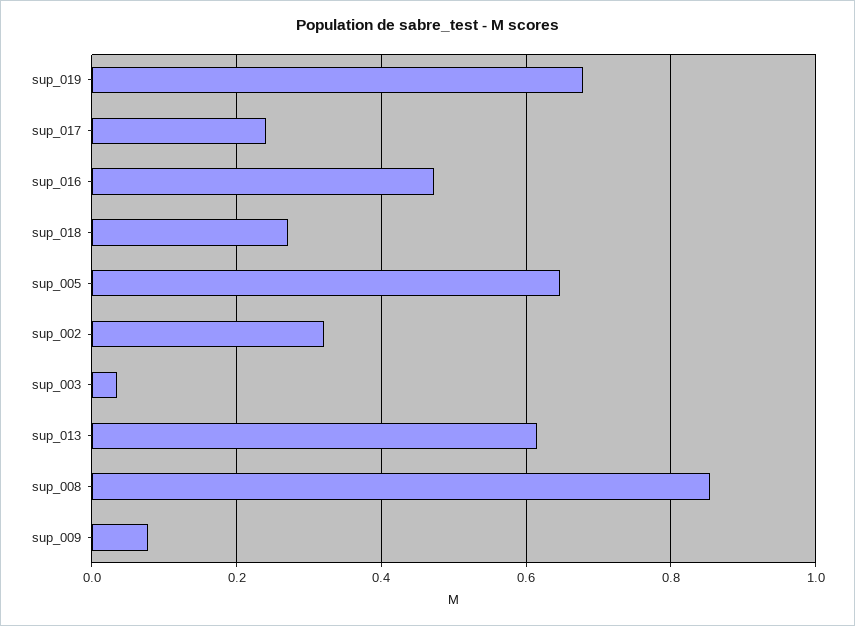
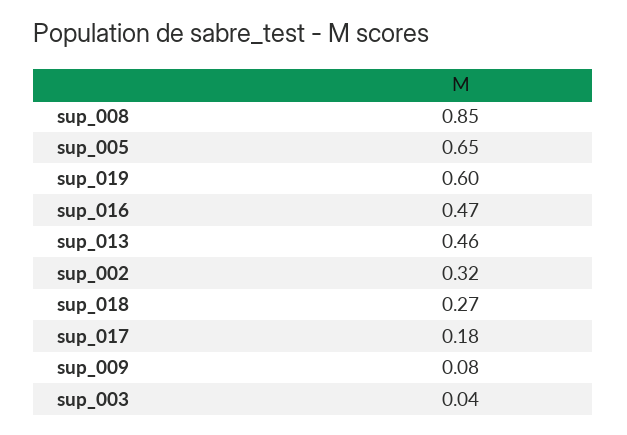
sup_019: 0.68 -> 0.6
sup_017: 0.24 -> 0.18
sup_013: 0.62 -> 0.46

